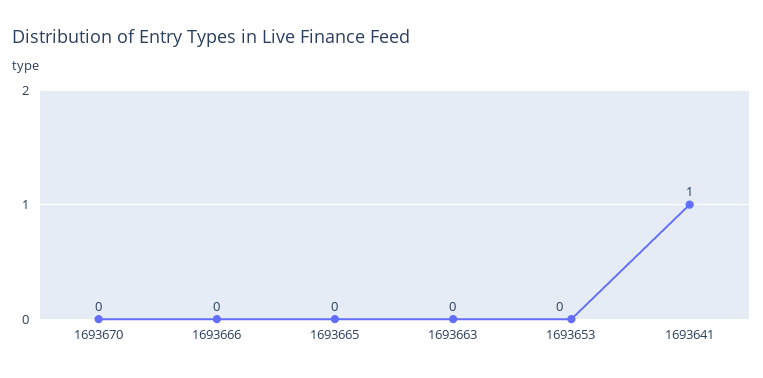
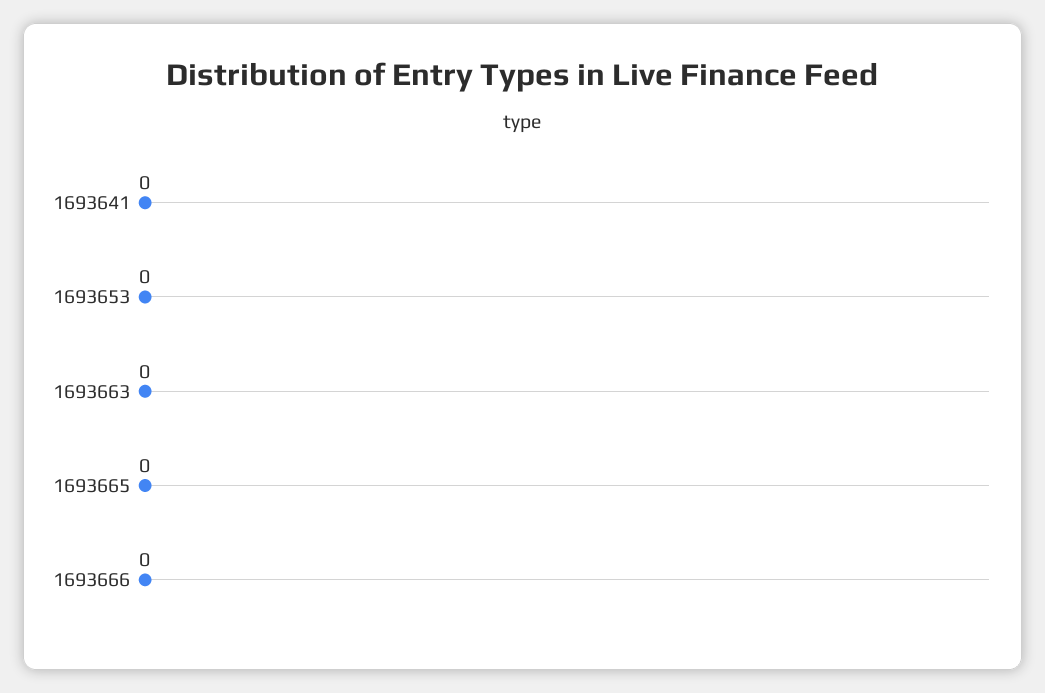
1693670: 0 -> none
1693641: 1 -> 0

